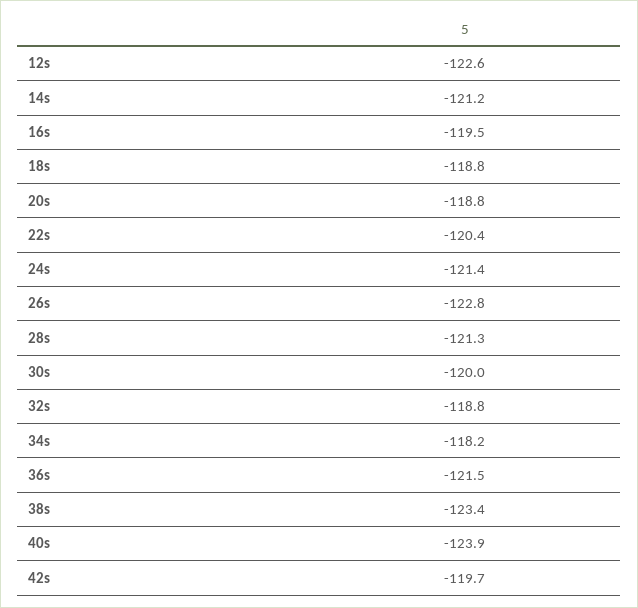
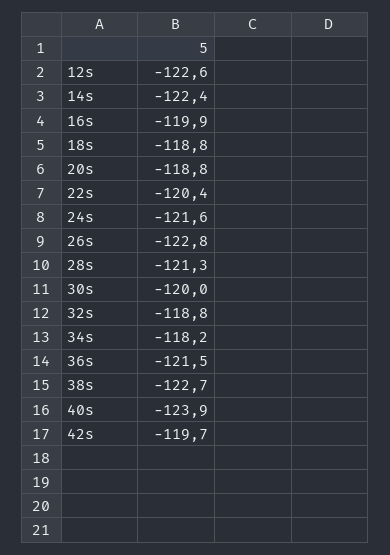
14s: -121.2 -> -122.4
16s: -119.5 -> -119.9
24s: -121.4 -> -121.6
38s: -123.4 -> -122.7

